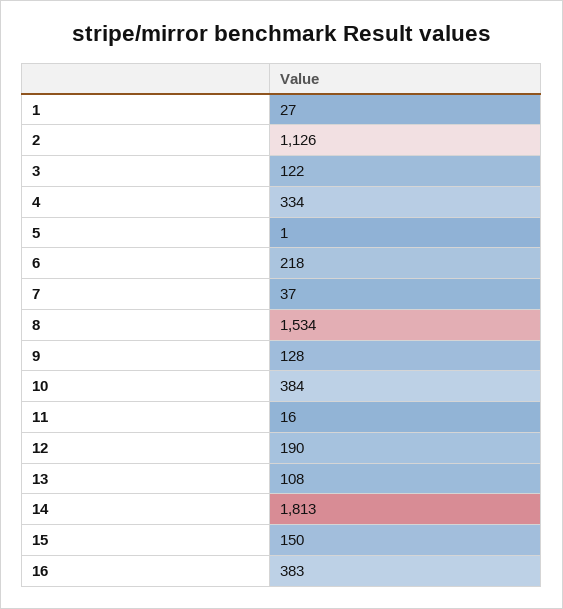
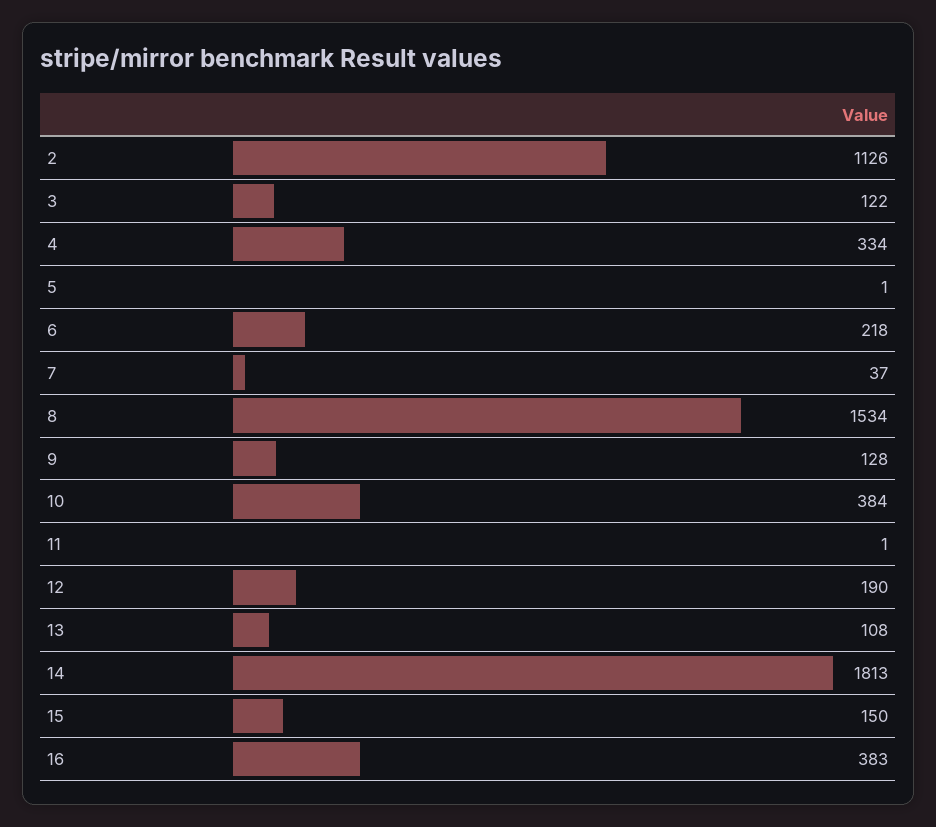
1: 27 -> none
11: 16 -> 1

